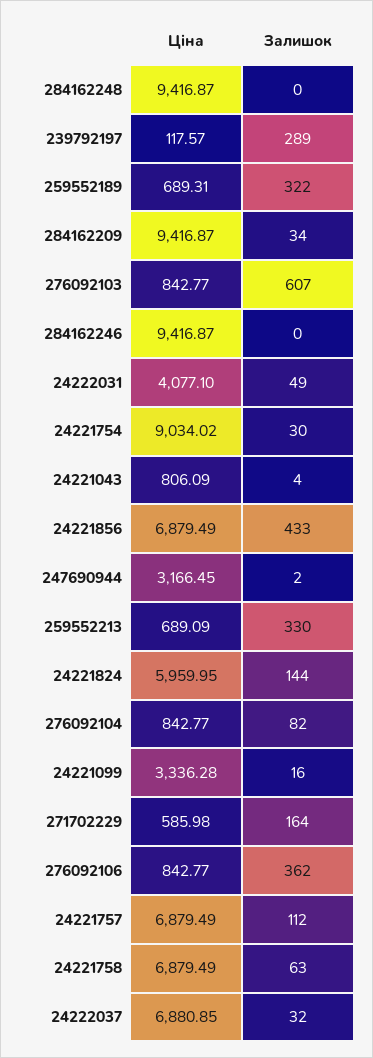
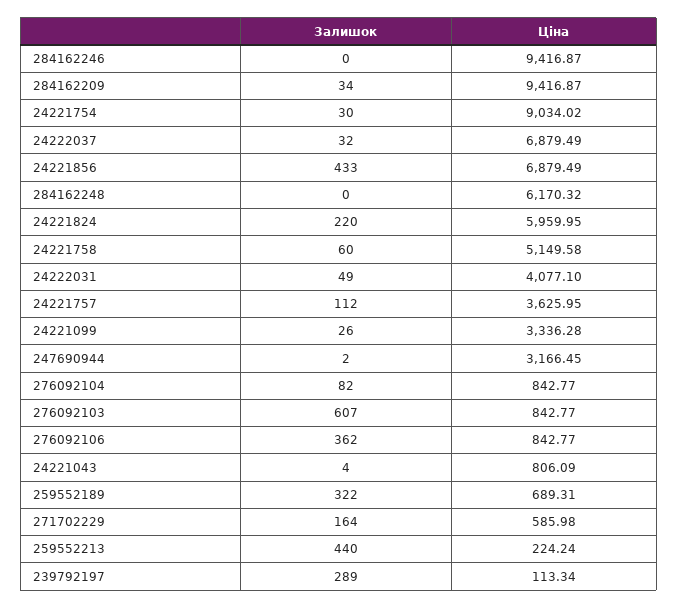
Ціна, 284162248: 9416.87 -> 6170.32
Ціна, 239792197: 117.57 -> 113.34
Ціна, 259552213: 689.09 -> 224.24
Залишок, 259552213: 330 -> 440
Залишок, 24221824: 144 -> 220
Залишок, 24221099: 16 -> 26
Ціна, 24221757: 6879.49 -> 3625.95
Ціна, 24221758: 6879.49 -> 5149.58
Залишок, 24221758: 63 -> 60
Ціна, 24222037: 6880.85 -> 6879.49

